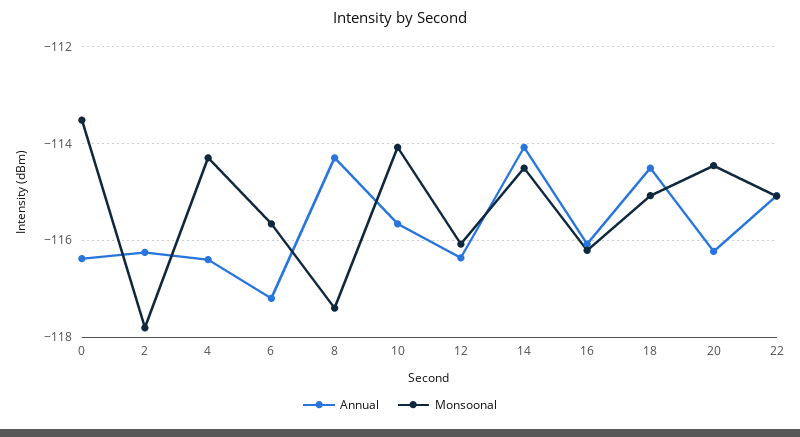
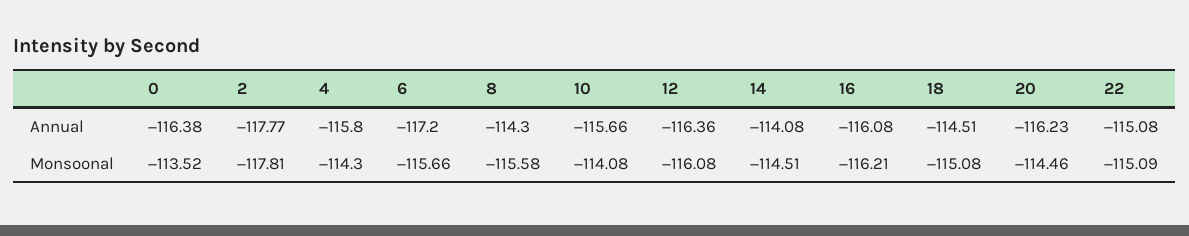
Annual, 2: -116.2 -> -117.77
Annual, 4: -116.4 -> -115.8
Monsoonal, 8: -117.4 -> -115.58

